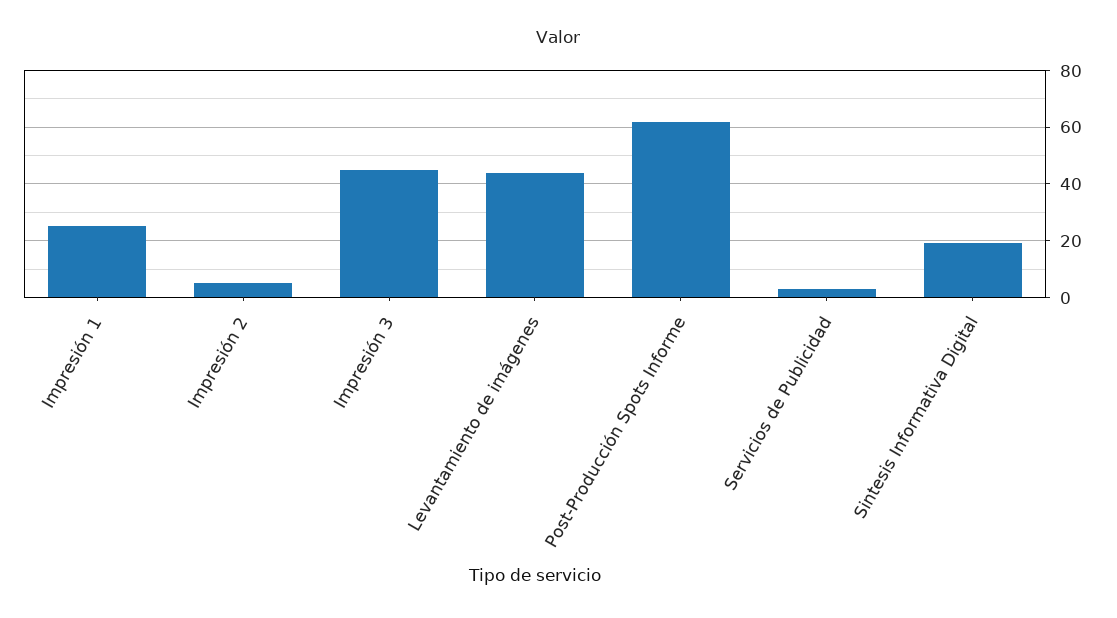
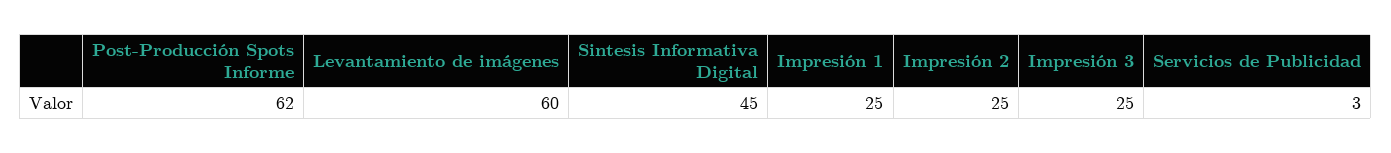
Impresión 2: 5 -> 25
Impresión 3: 45 -> 25
Levantamiento de imágenes: 45 -> 60
Sintesis Informativa Digital: 20 -> 45

